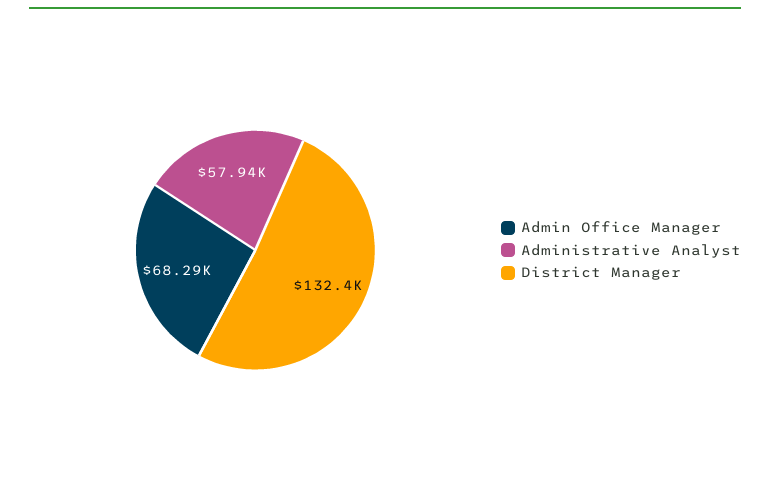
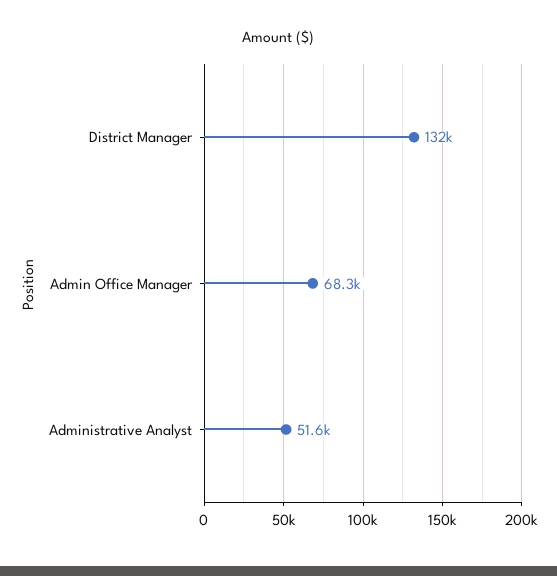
Administrative Analyst: 57940 -> 51600

